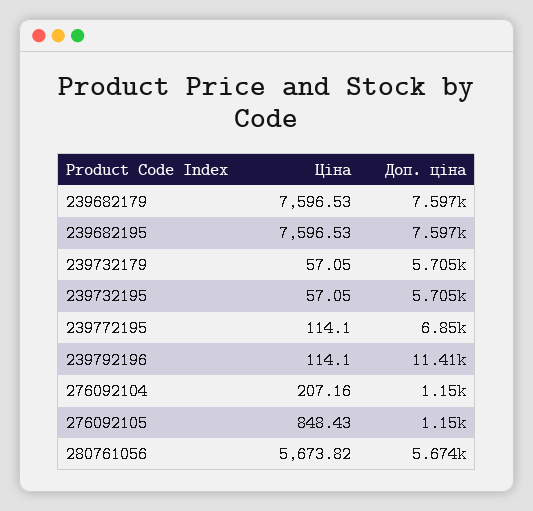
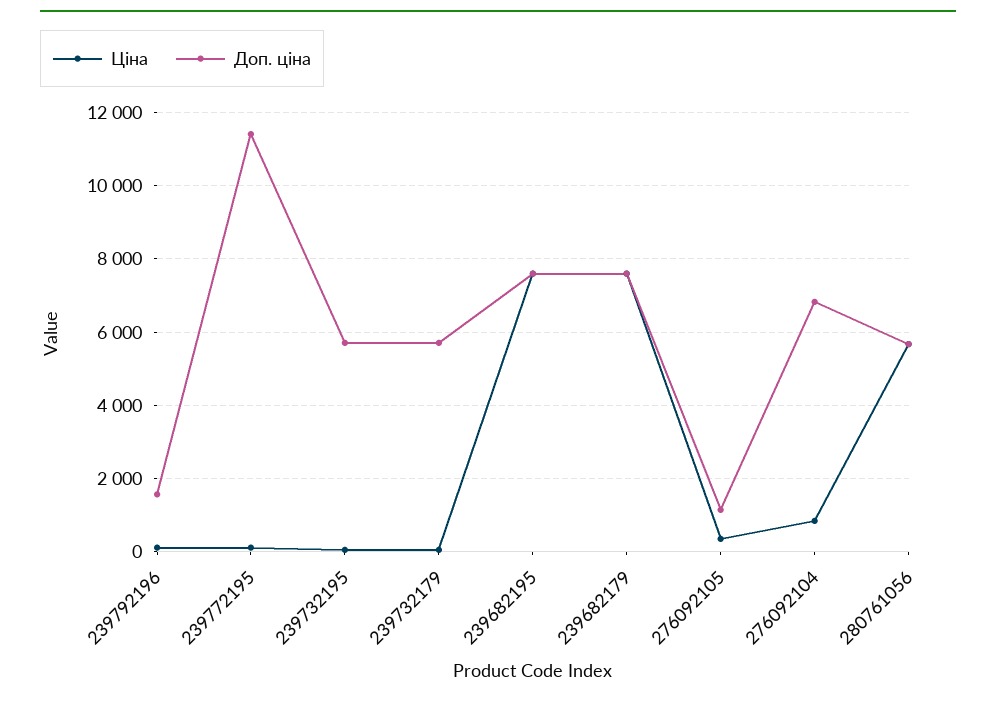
Доп. ціна, 239772195: 6850 -> 11400
Доп. ціна, 239792196: 11410 -> 1600
Ціна, 276092104: 207.16 -> 800
Доп. ціна, 276092104: 1150 -> 6800
Ціна, 276092105: 848.43 -> 400

